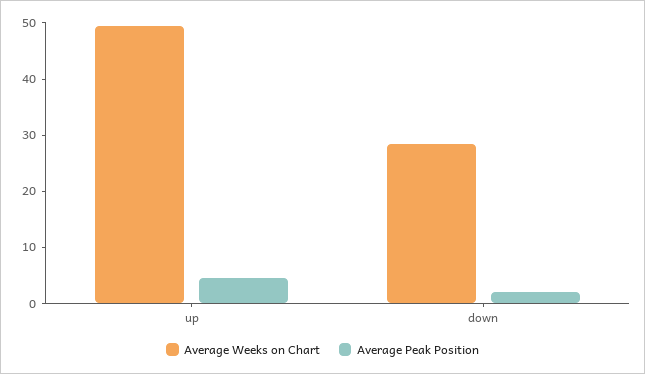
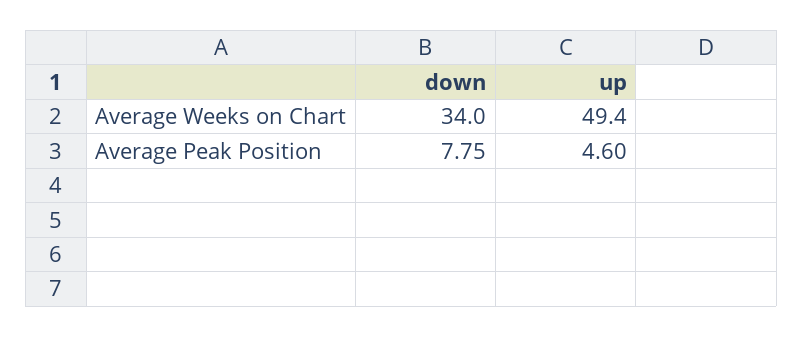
Average Weeks on Chart, down: 28 -> 34
Average Peak Position, down: 2 -> 7.75

